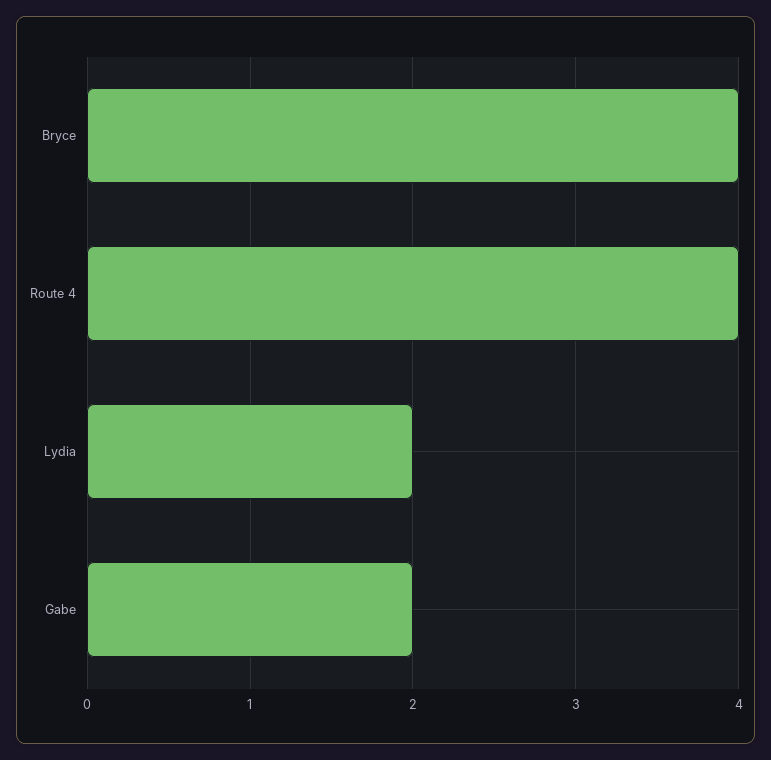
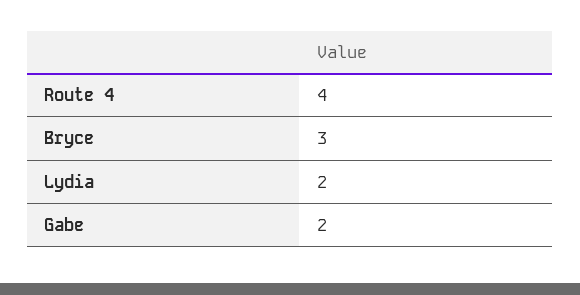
Bryce: 4 -> 3

